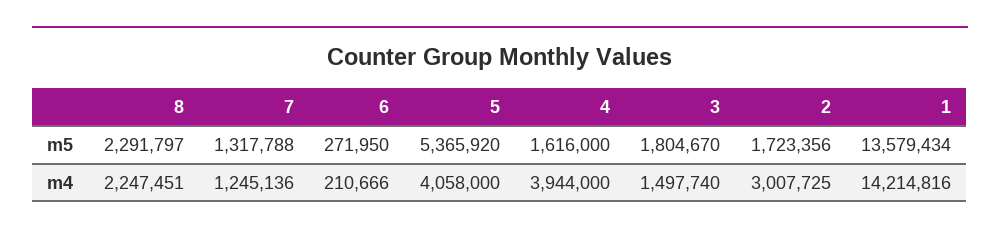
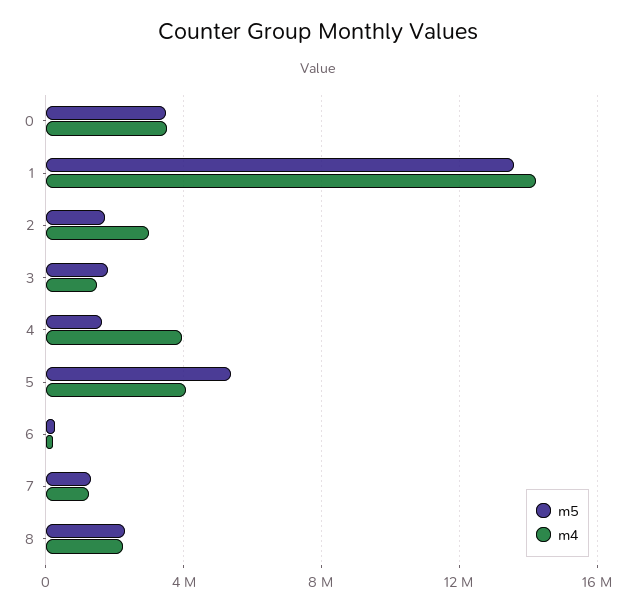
m5, 0: none -> 3500000
m4, 0: none -> 3500000

